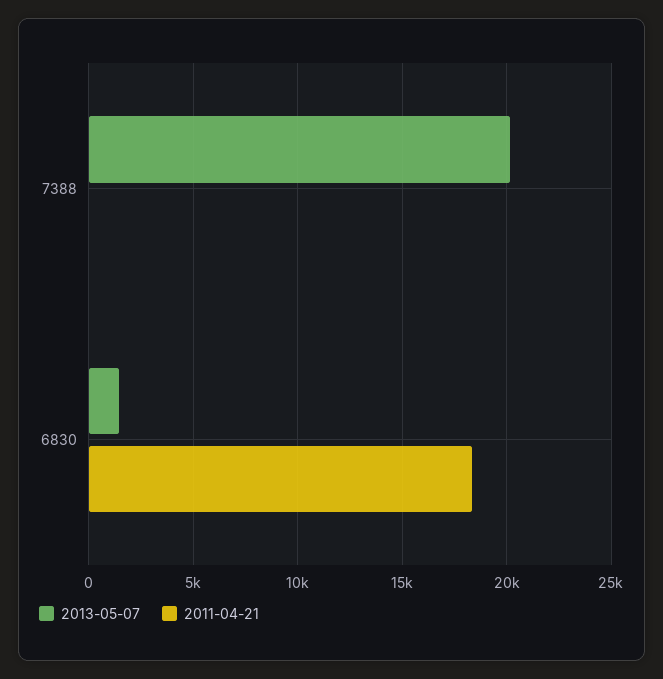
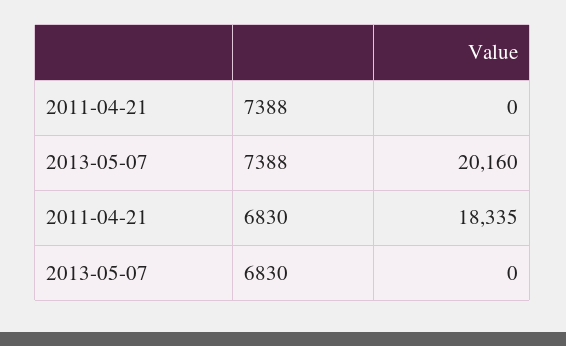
2013-05-07, 6830: 1500 -> 0

